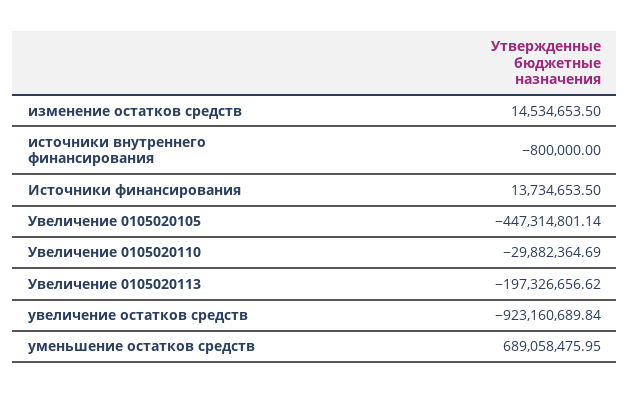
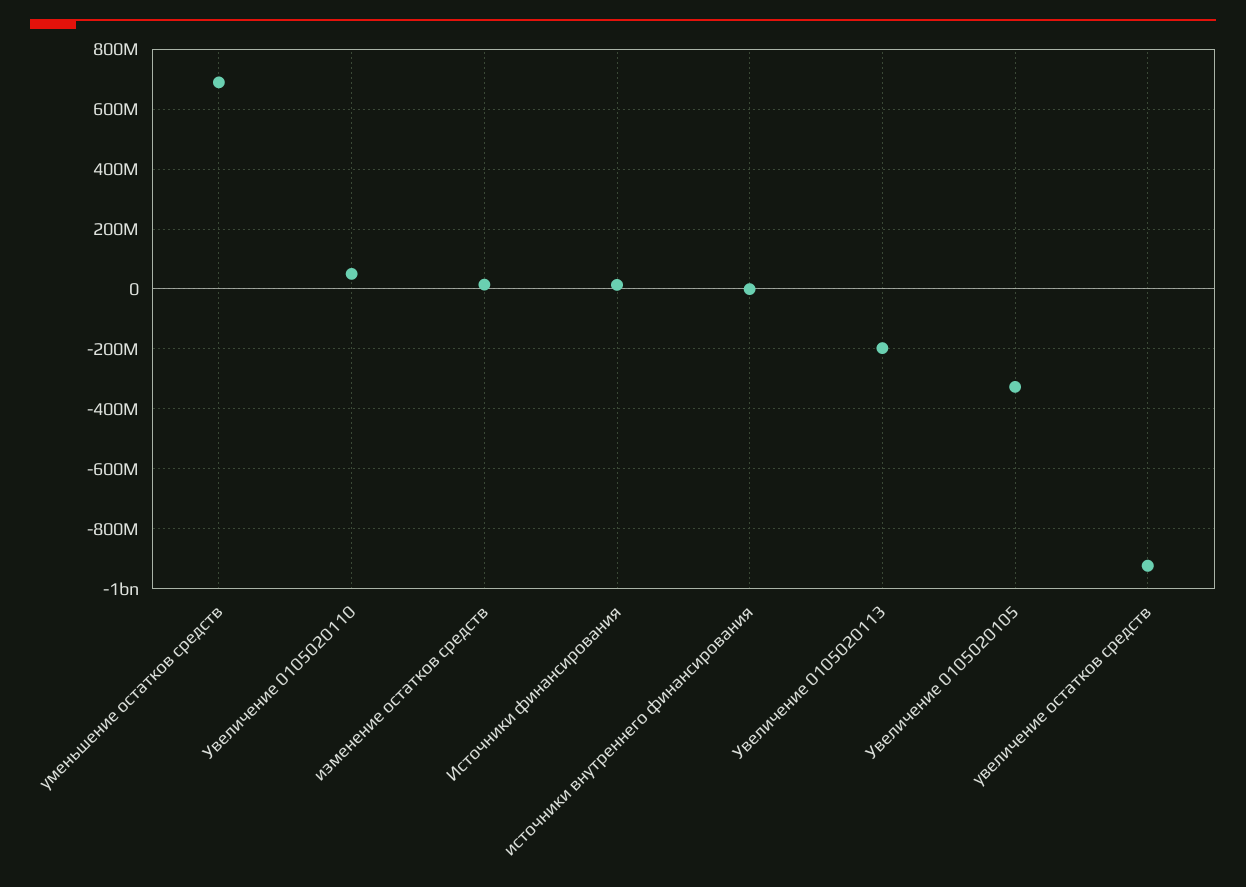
Увеличение 0105020105: -447314801.14 -> -325000000
Увеличение 0105020110: -29882364.69 -> 50000000

